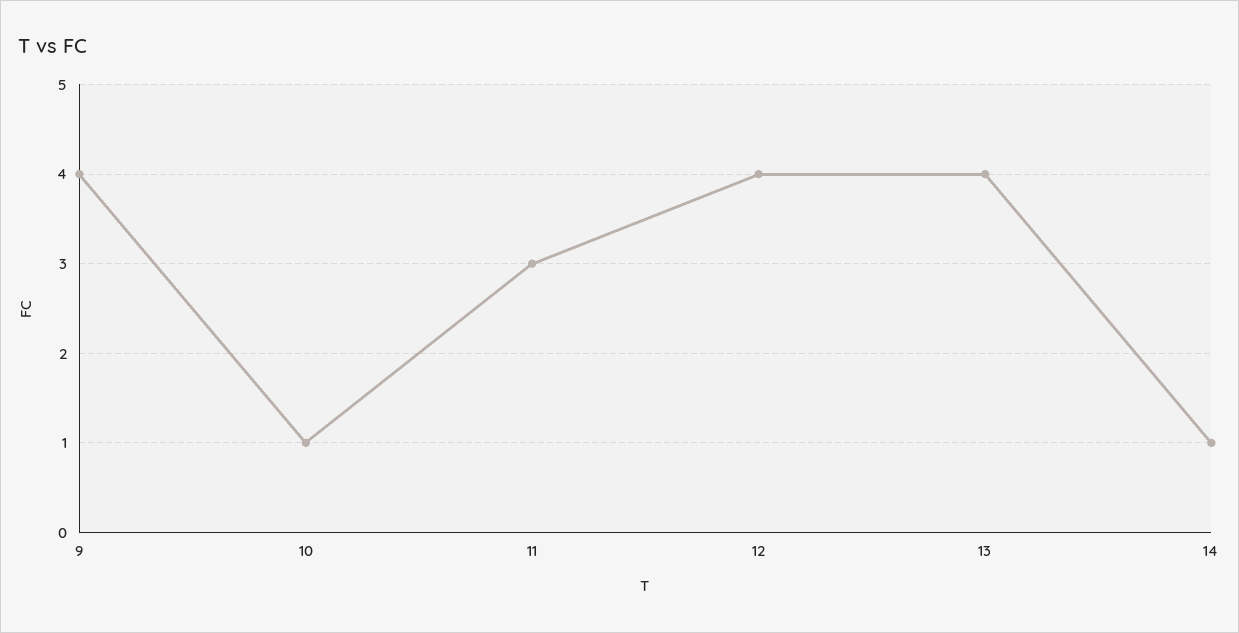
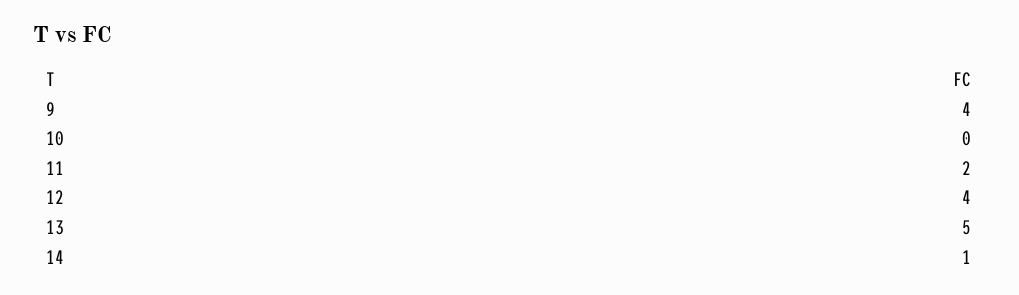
10: 1 -> 0
11: 3 -> 2
13: 4 -> 5

